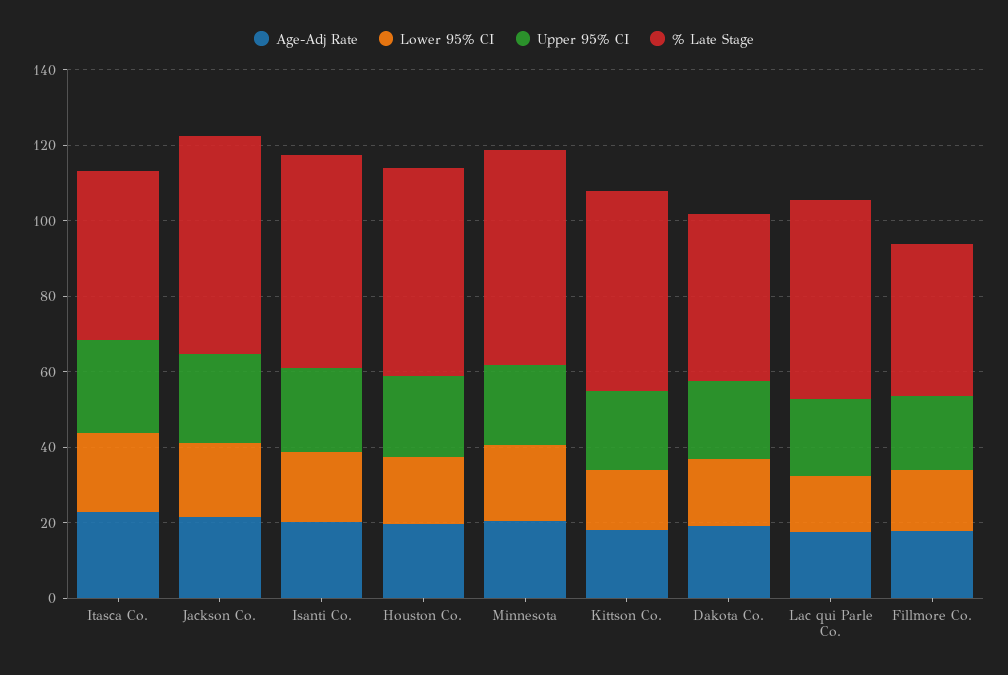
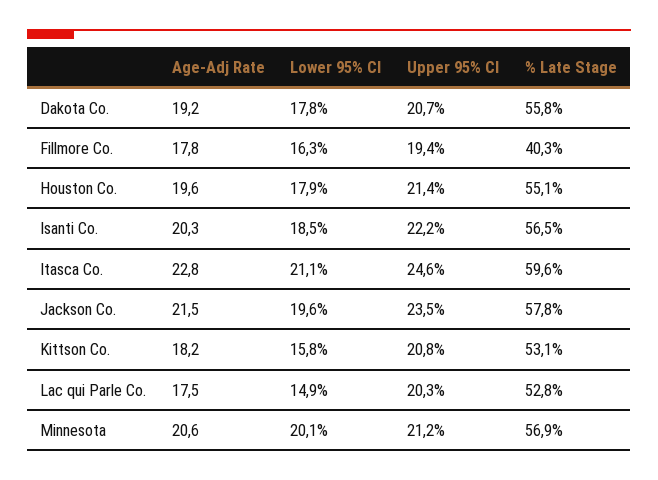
% Late Stage, Itasca Co.: 45 -> 59.6
% Late Stage, Dakota Co.: 45 -> 55.8

